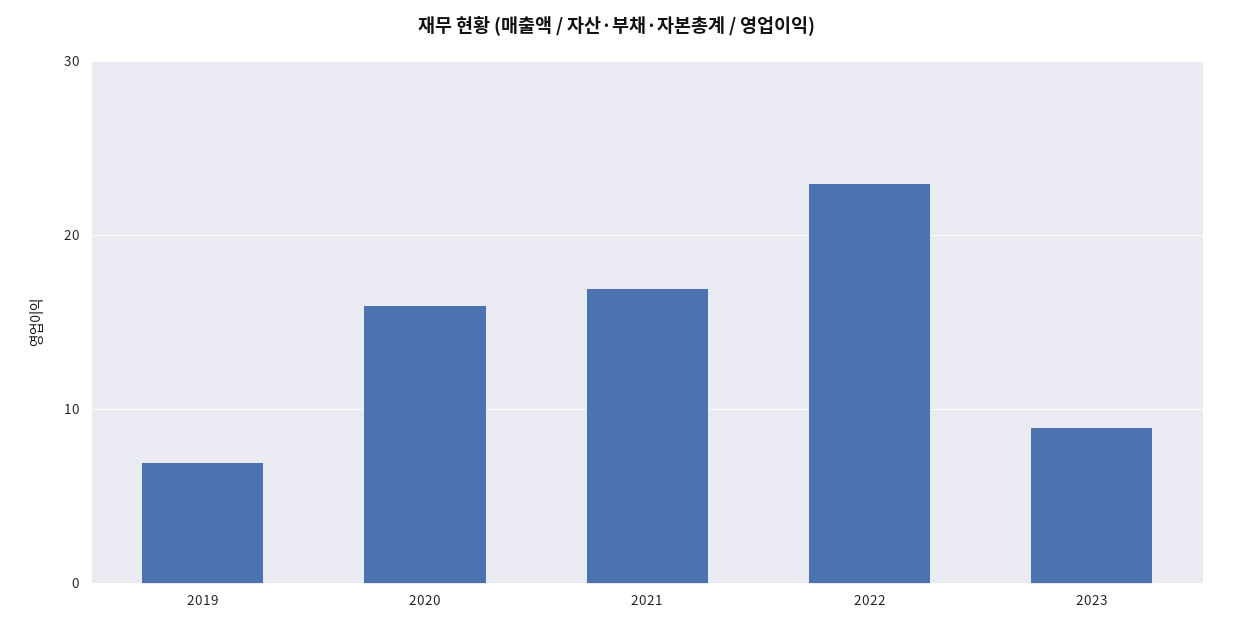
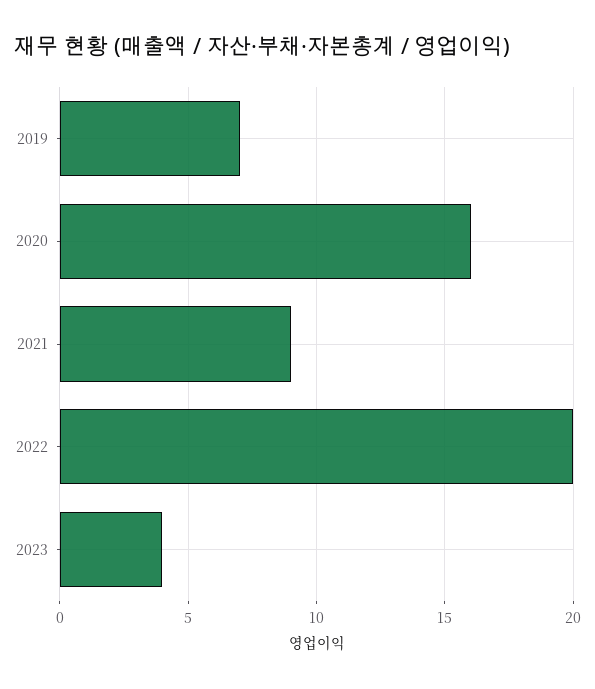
2021: 17 -> 9
2022: 23 -> 20
2023: 9 -> 4

